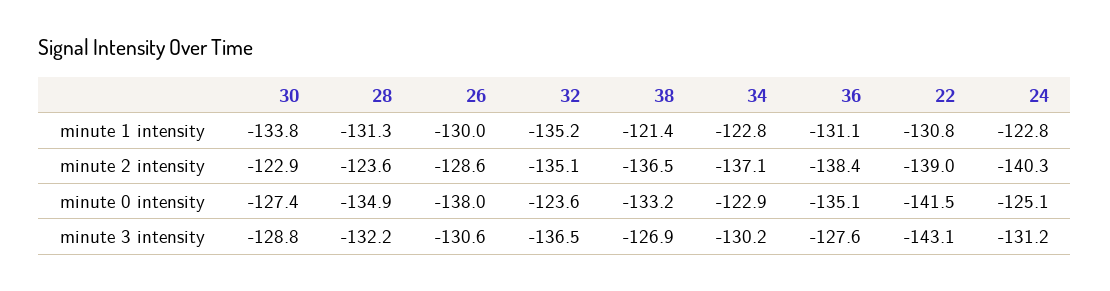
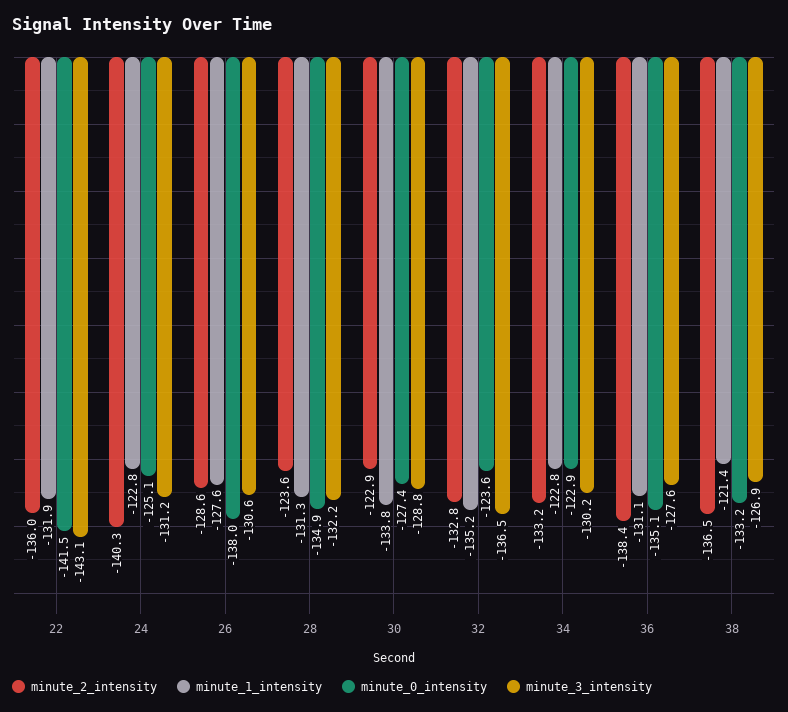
minute 1 intensity, 26: -130 -> -127.6
minute 1 intensity, 22: -130.8 -> -131.9
minute 2 intensity, 32: -135.1 -> -132.8
minute 2 intensity, 34: -137.1 -> -133.2
minute 2 intensity, 22: -139 -> -136

